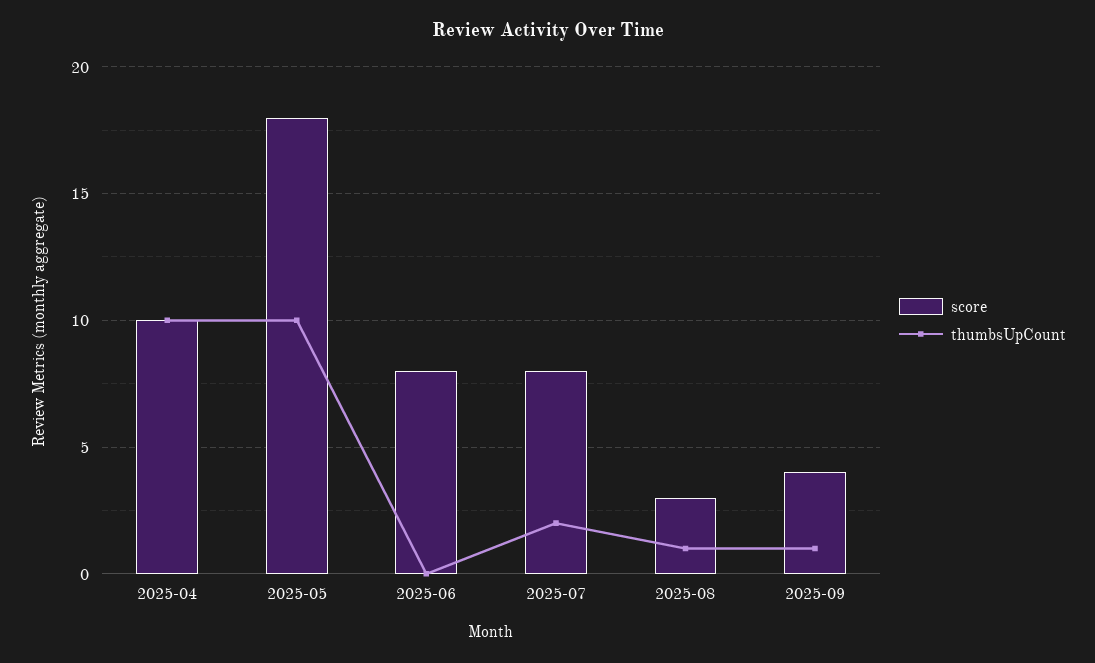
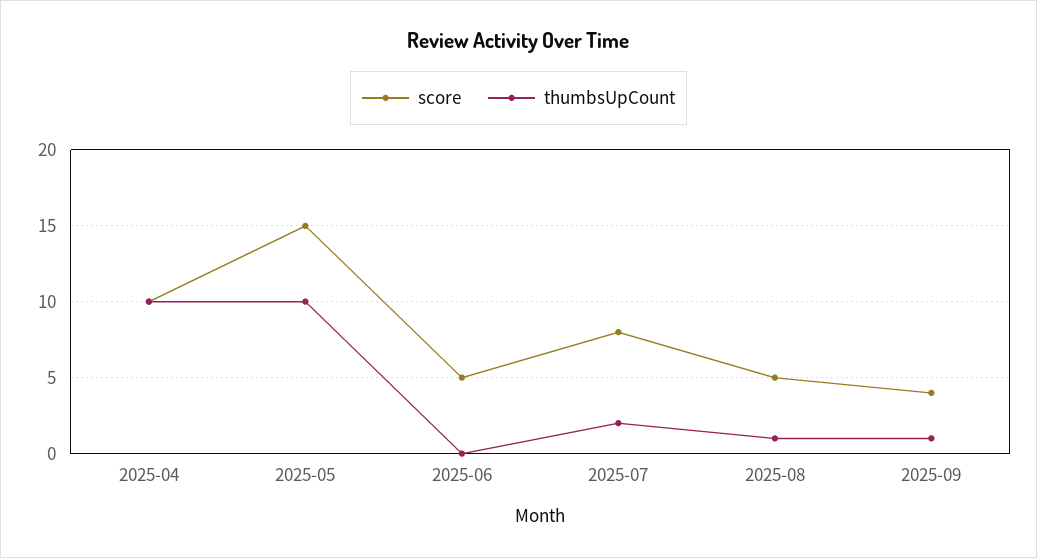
score, 2025-05: 18 -> 15
score, 2025-06: 8 -> 5
score, 2025-08: 3 -> 5

